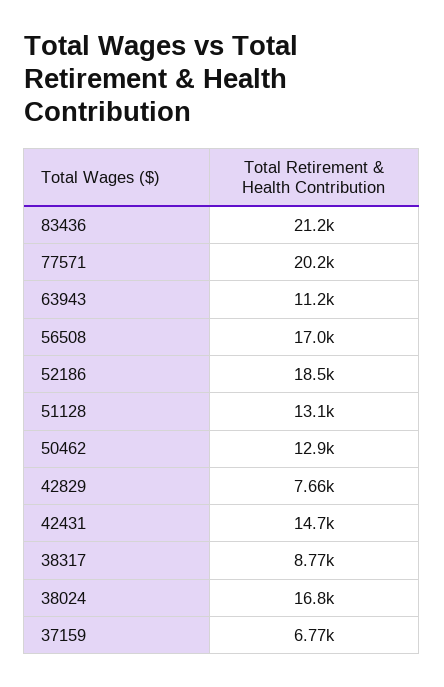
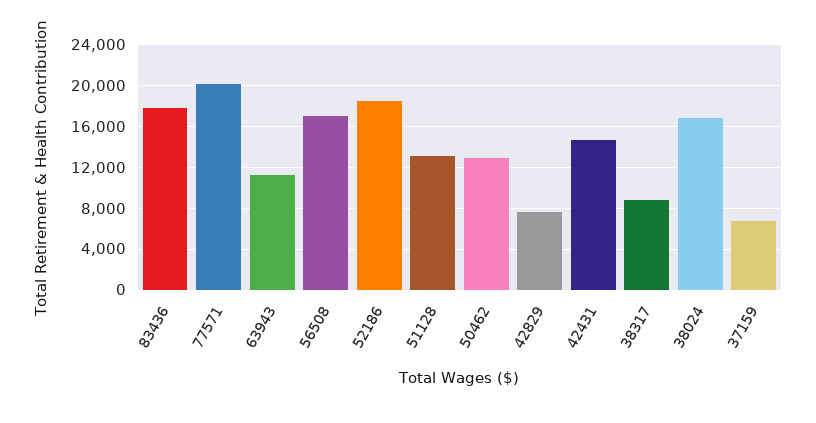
83436: 21200 -> 18000

